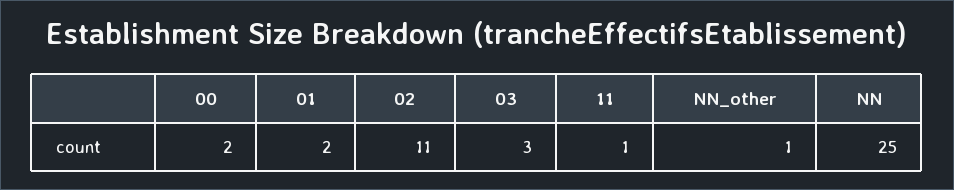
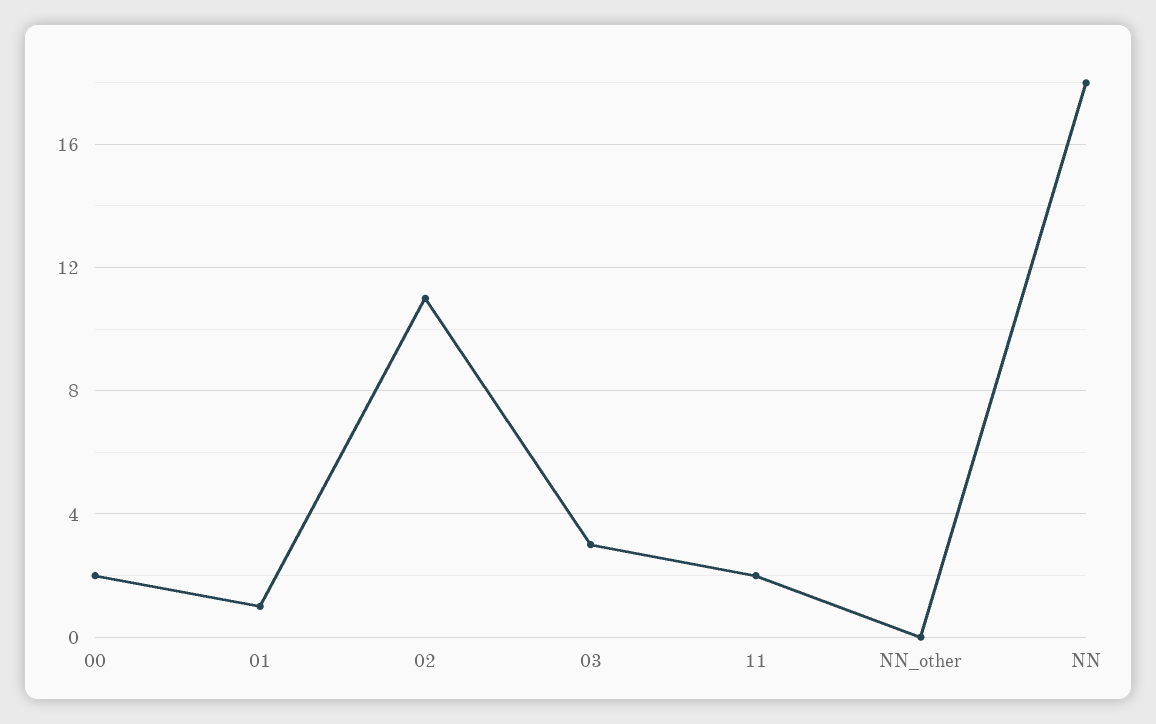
01: 2 -> 1
11: 1 -> 2
NN_other: 1 -> 0
NN: 25 -> 18

